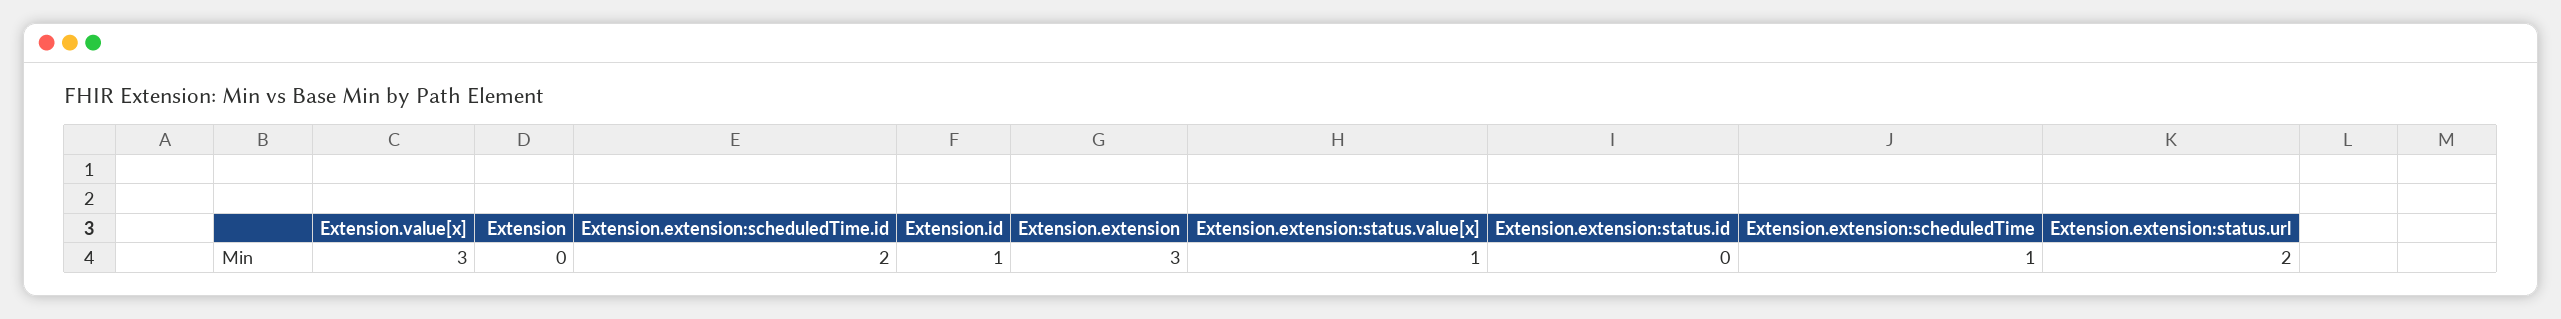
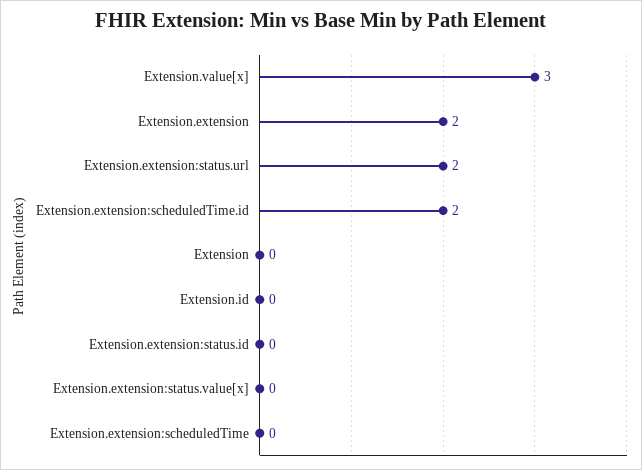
Extension.id: 1 -> 0
Extension.extension: 3 -> 2
Extension.extension:status.value[x]: 1 -> 0
Extension.extension:scheduledTime: 1 -> 0

